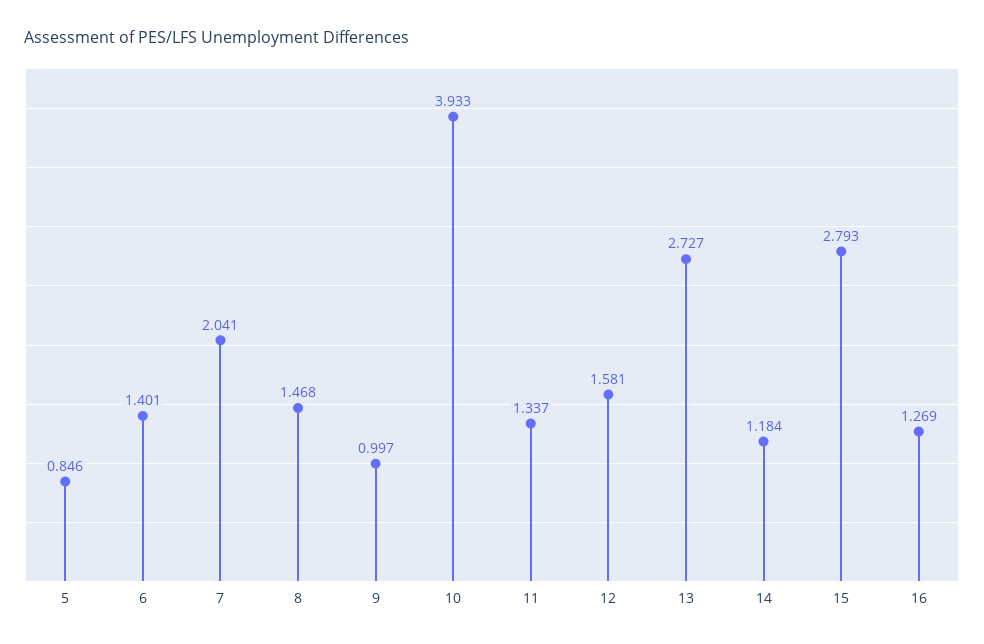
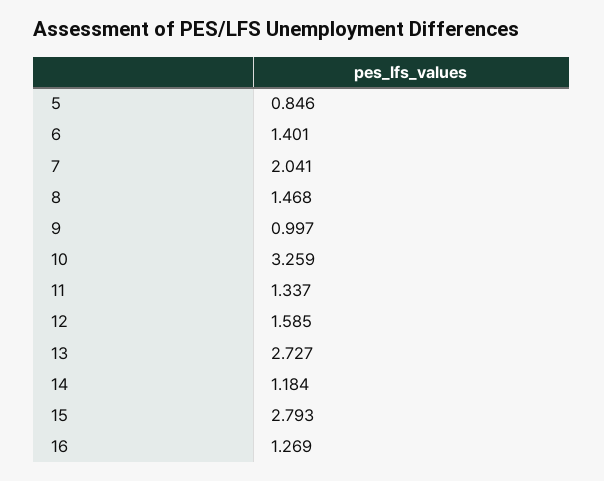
10: 3.933 -> 3.259
12: 1.581 -> 1.585

